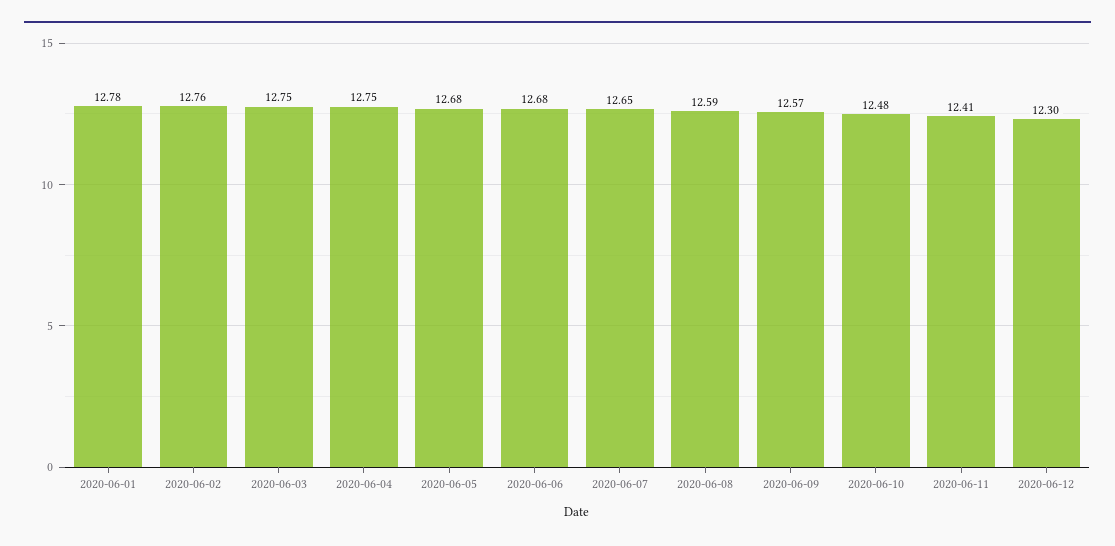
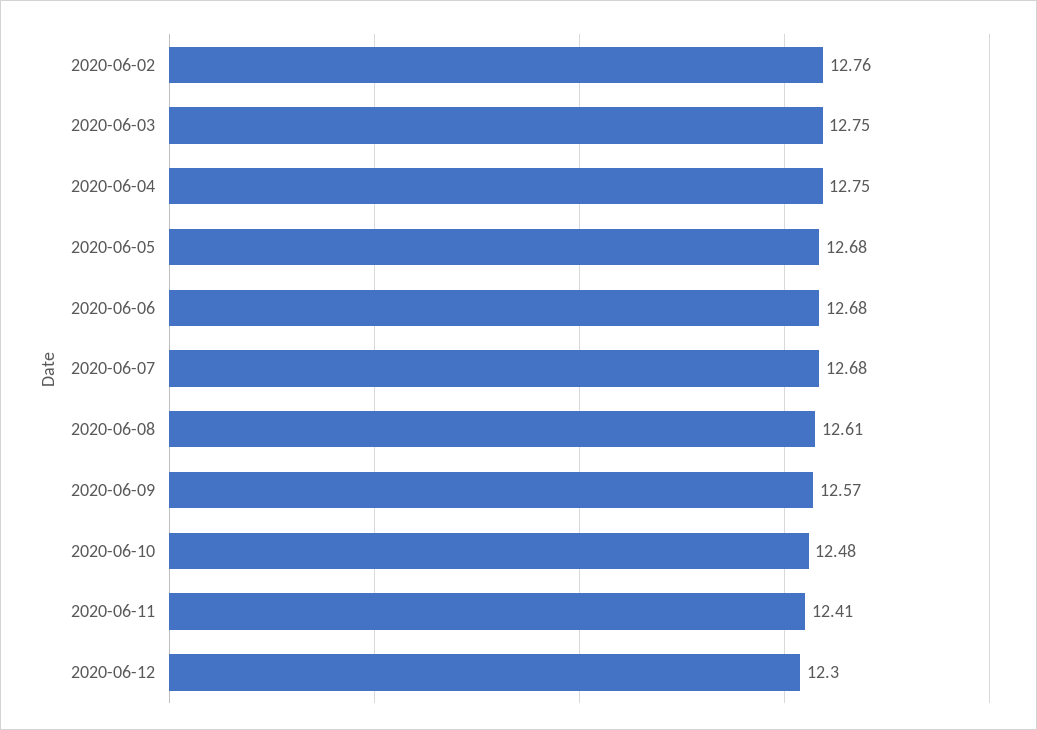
2020-06-01: 12.78 -> none
2020-06-07: 12.65 -> 12.68
2020-06-08: 12.59 -> 12.61

